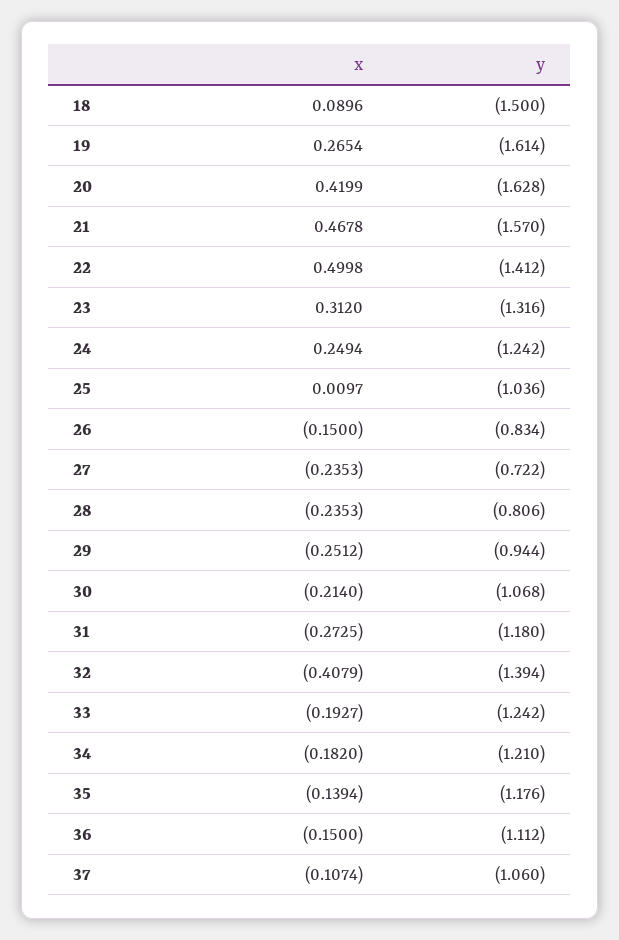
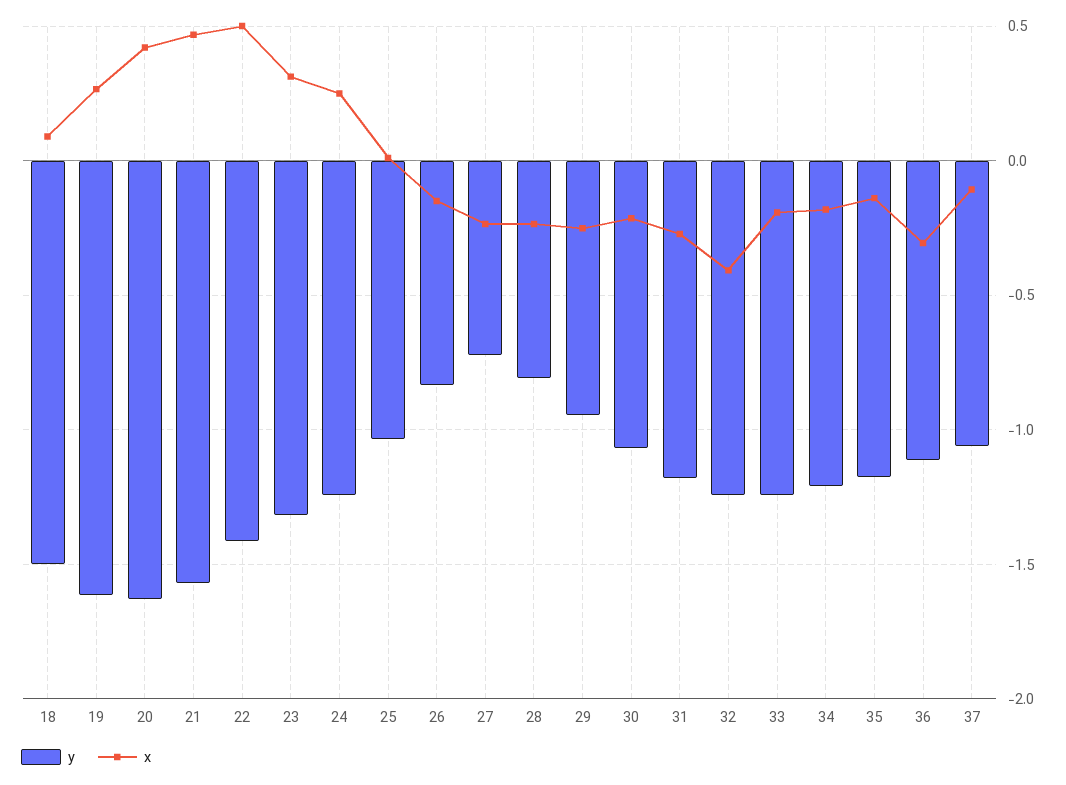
y, 32: -1.394 -> -1.25
x, 36: -0.15 -> -0.3

